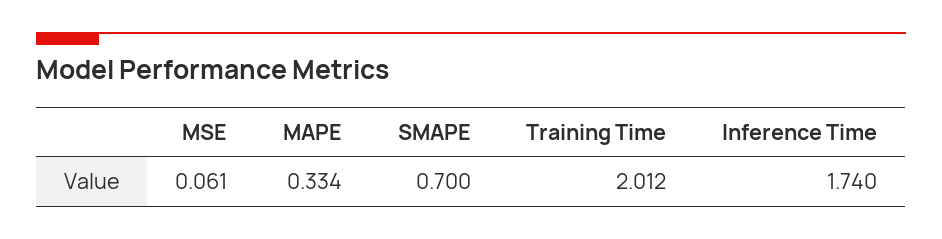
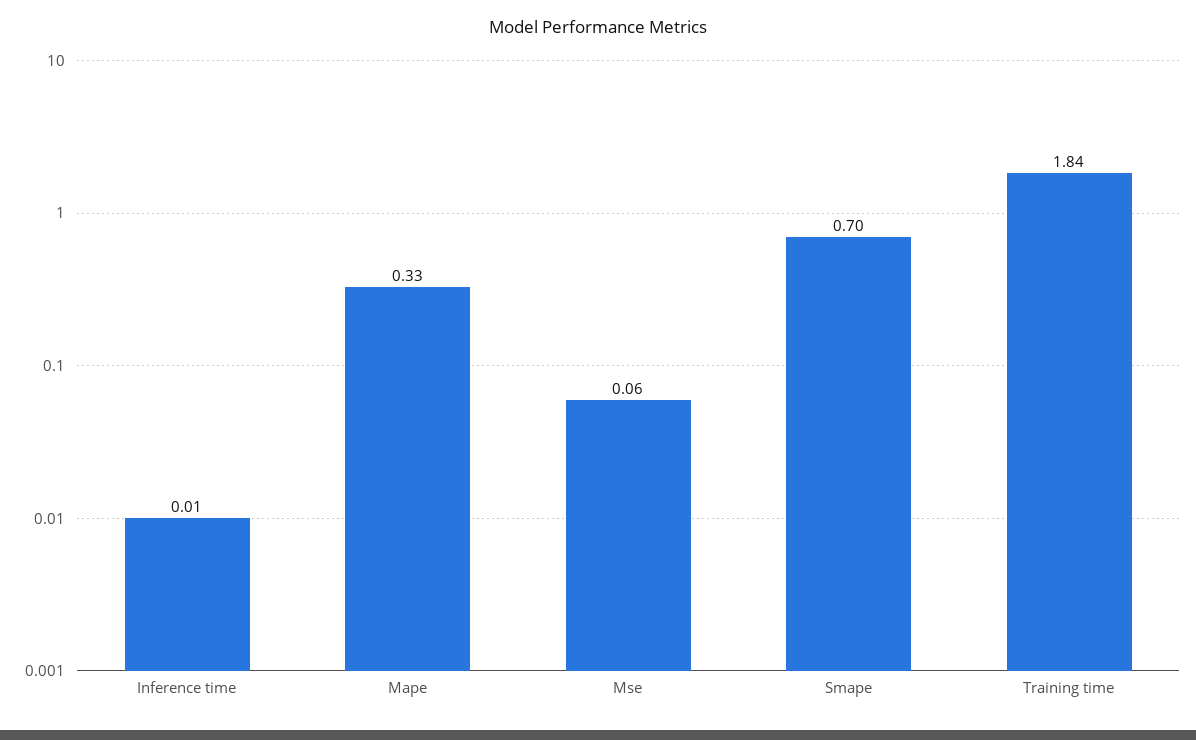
Training Time: 2.012 -> 1.84
Inference Time: 1.74 -> 0.01

